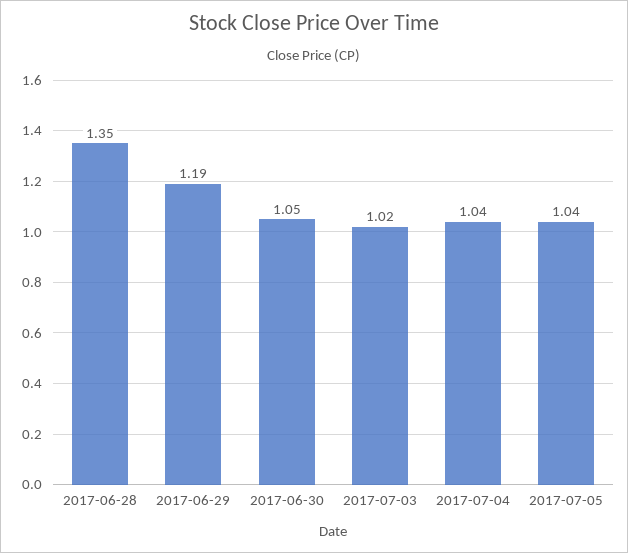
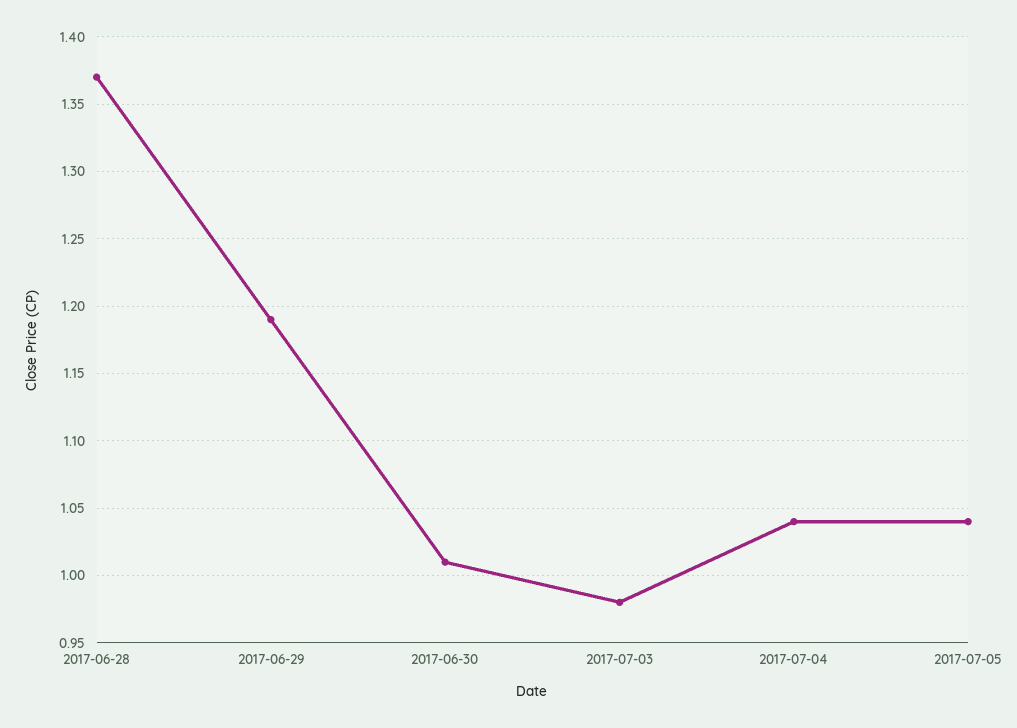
2017-06-28: 1.35 -> 1.37
2017-06-30: 1.05 -> 1.01
2017-07-03: 1.02 -> 0.98

